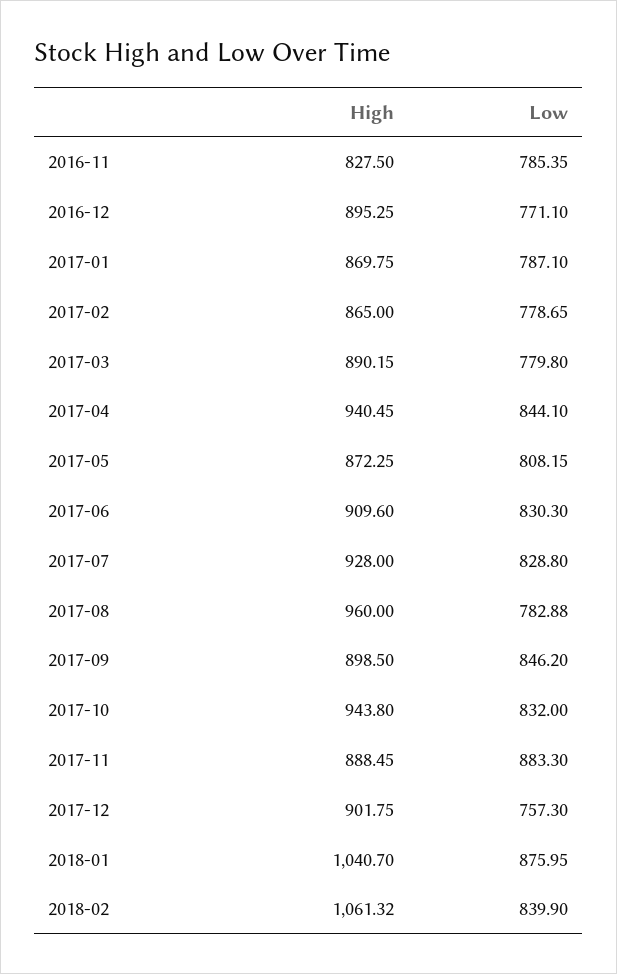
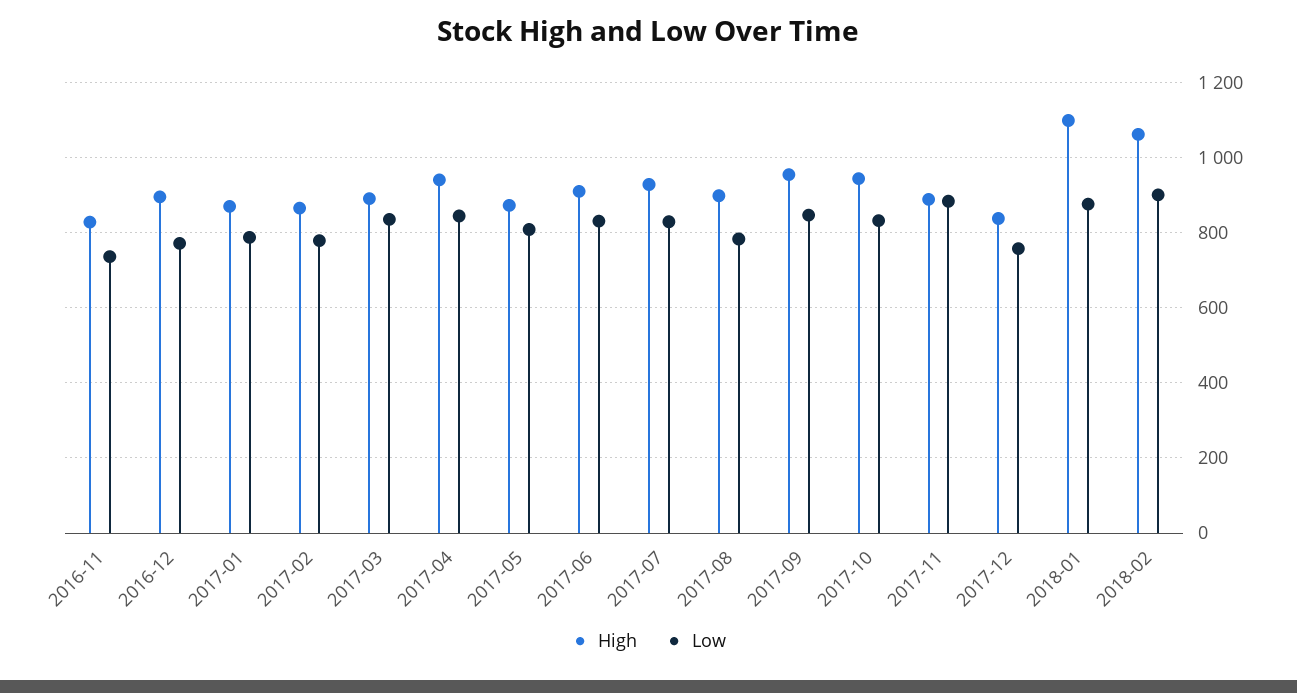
Low, 2016-11: 785.35 -> 740
Low, 2017-03: 779.8 -> 840
High, 2017-08: 960 -> 900
High, 2017-09: 898.5 -> 960
High, 2017-12: 901.75 -> 840
High, 2018-01: 1040.7 -> 1100
Low, 2018-02: 839.9 -> 900

